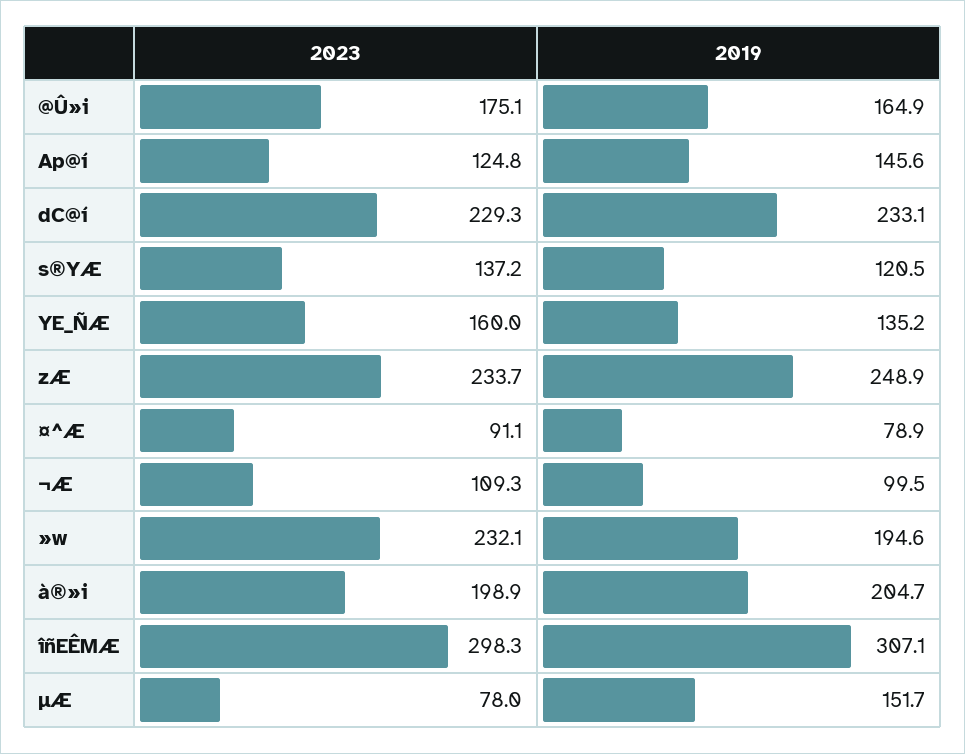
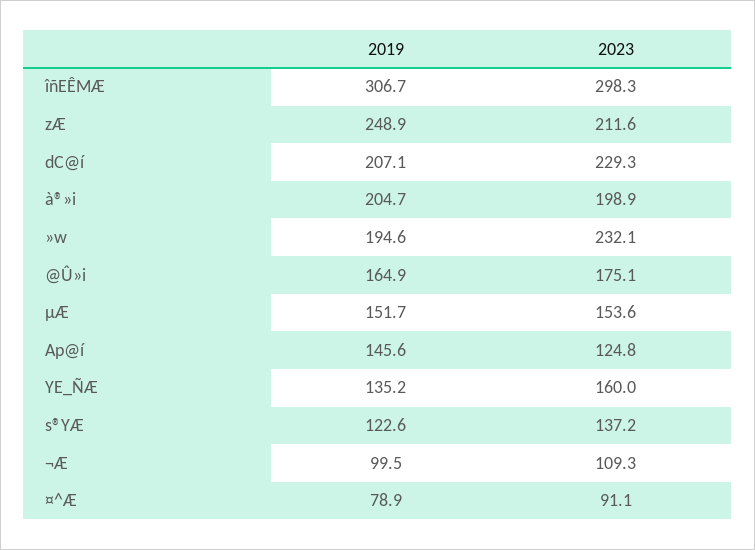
2019, dC@í: 233.1 -> 207.1
2019, s®YÆ: 120.5 -> 122.6
2023, zÆ: 233.7 -> 211.6
2019, îñEÊMÆ: 307.1 -> 306.7
2023, µÆ: 78 -> 153.6

